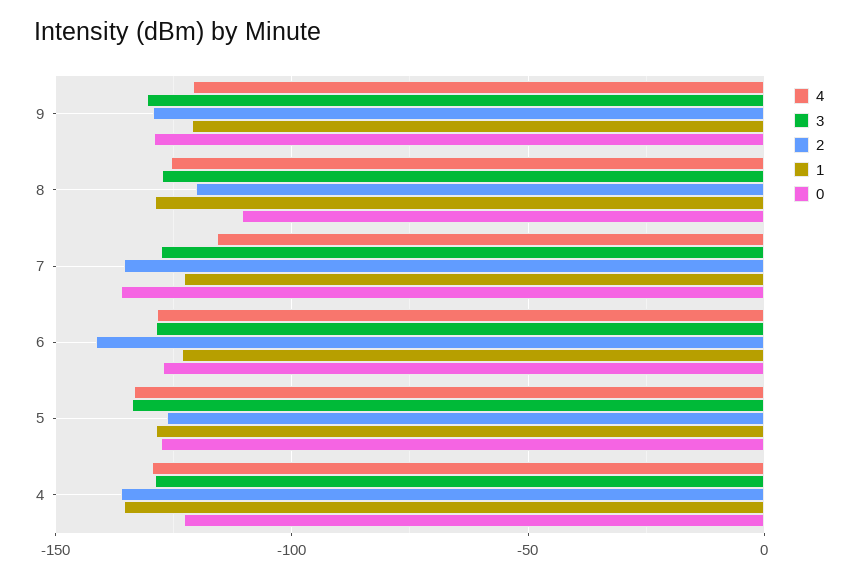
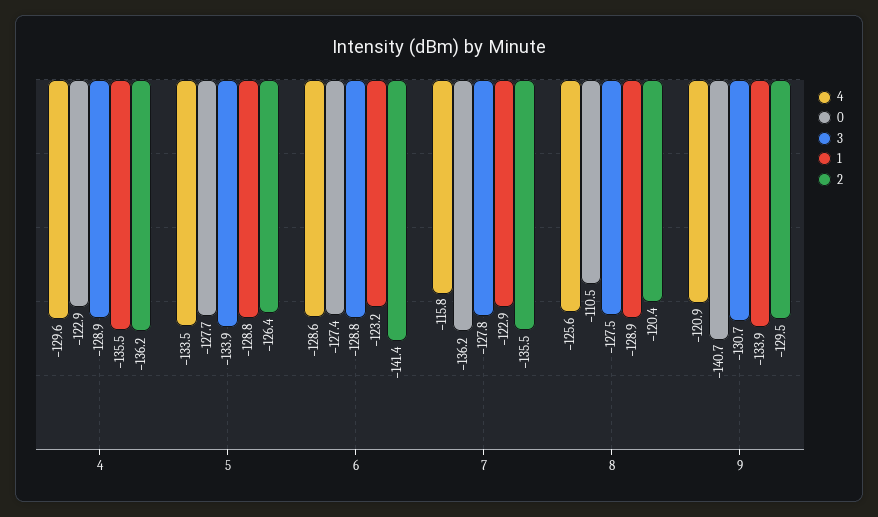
1, 9: -120 -> -133.9
0, 9: -130 -> -140.7

